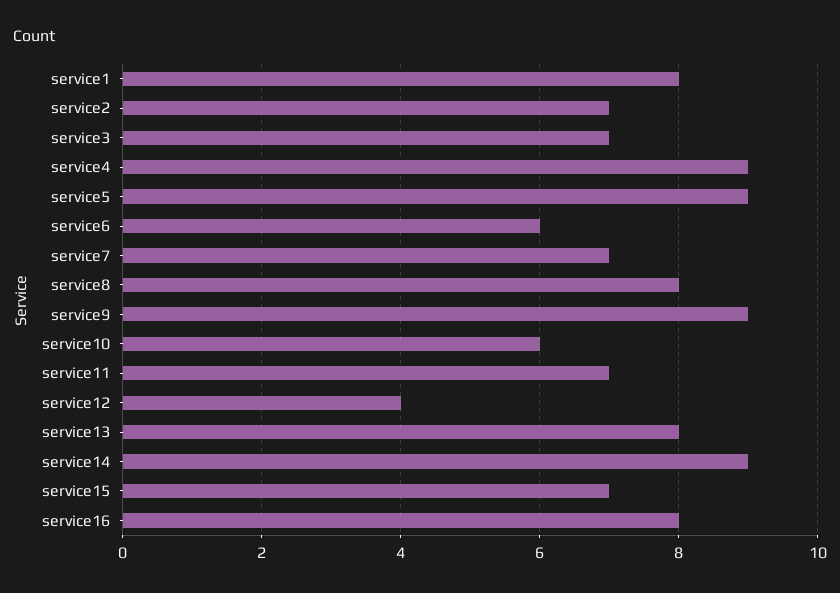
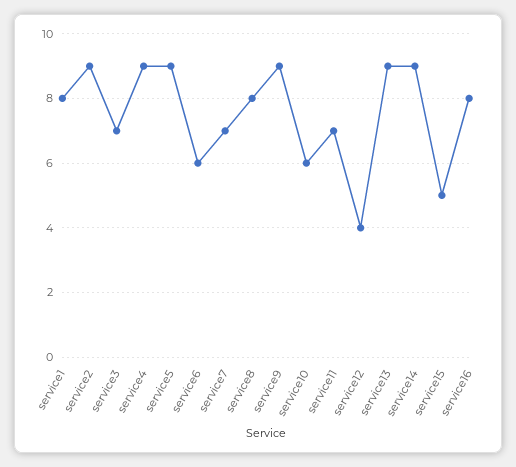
service2: 7 -> 9
service13: 8 -> 9
service15: 7 -> 5

